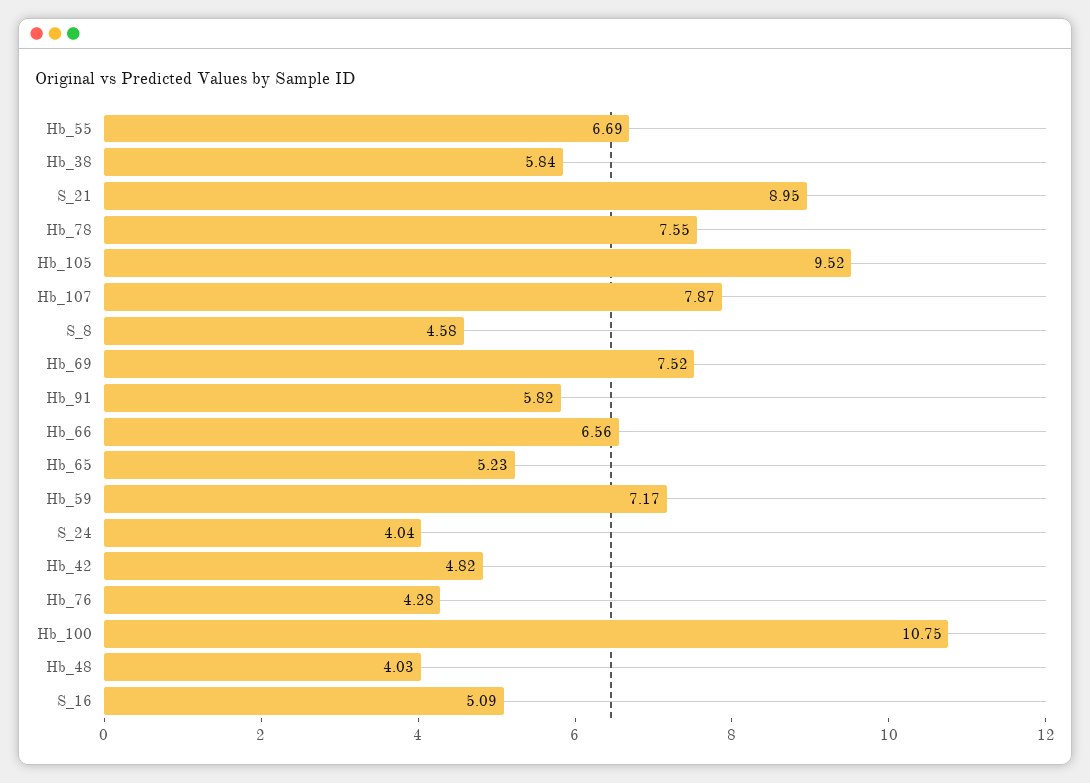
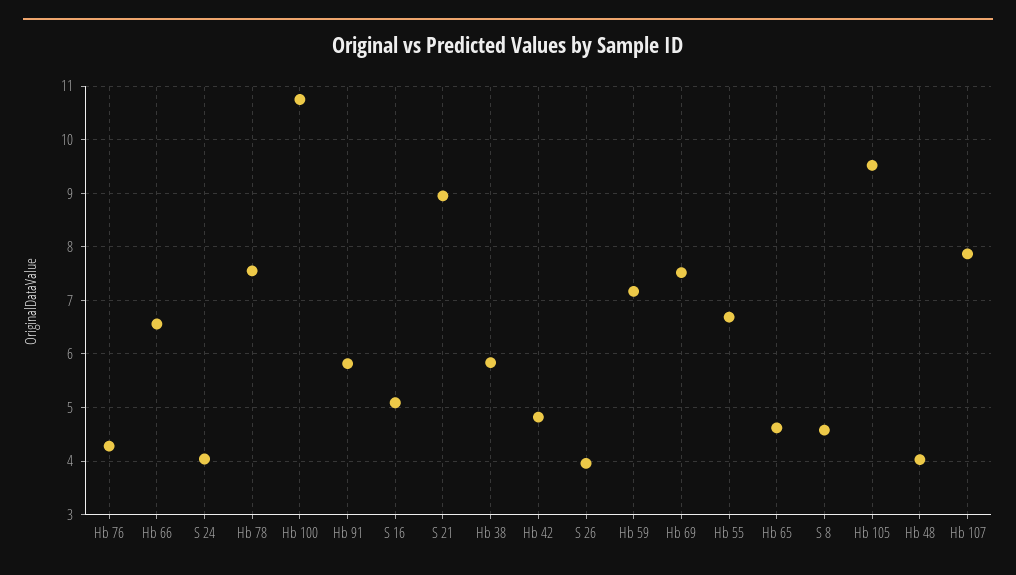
Hb_65: 5.23 -> 4.6
S 26: none -> 4

